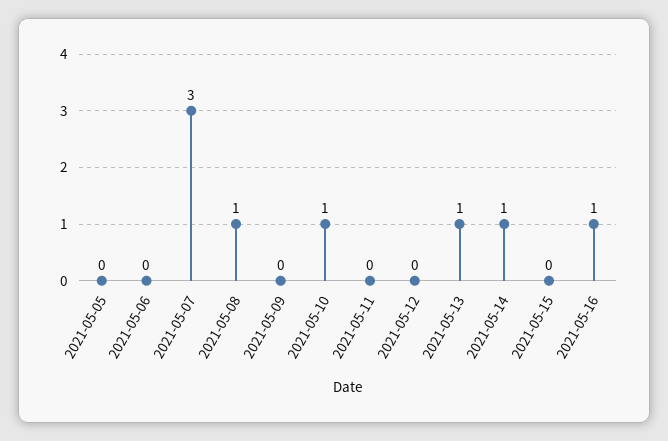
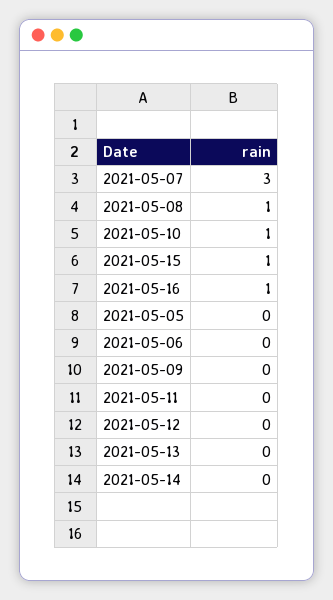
2021-05-13: 1 -> 0
2021-05-14: 1 -> 0
2021-05-15: 0 -> 1

